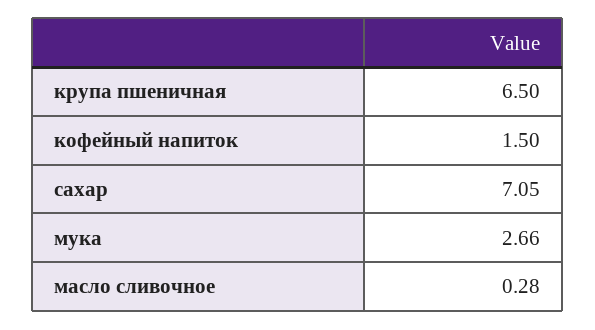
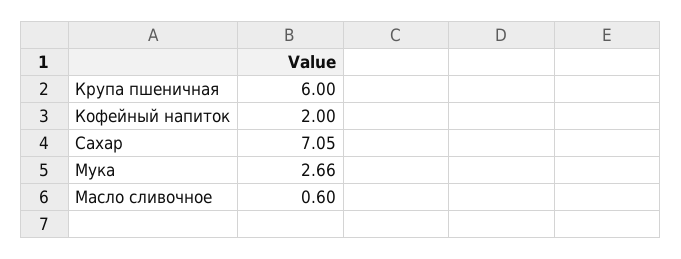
крупа пшеничная: 6.5 -> 6
кофейный напиток: 1.5 -> 2
масло сливочное: 0.28 -> 0.6

